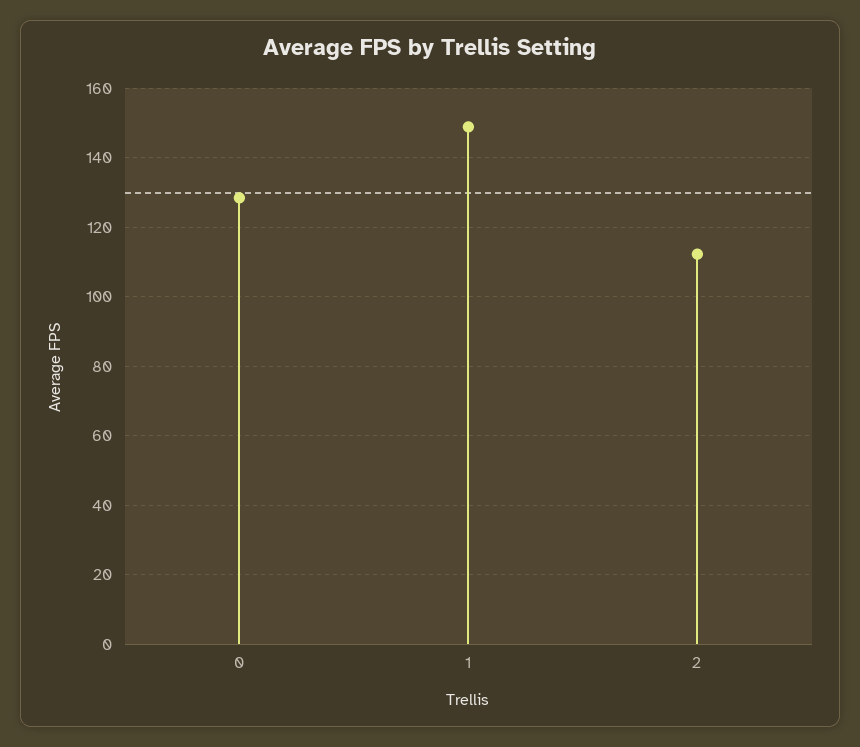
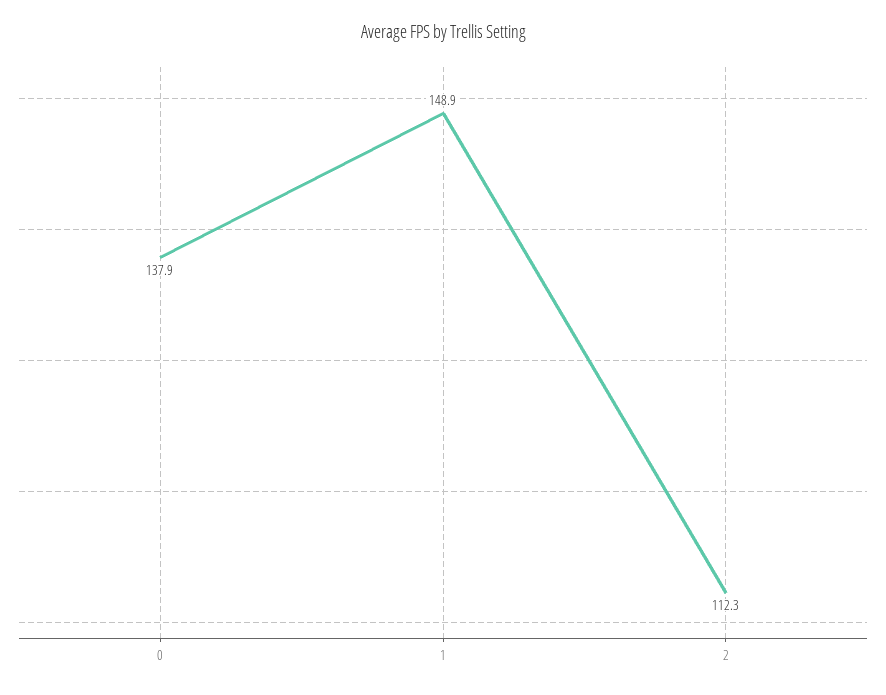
0: 128 -> 137.9

